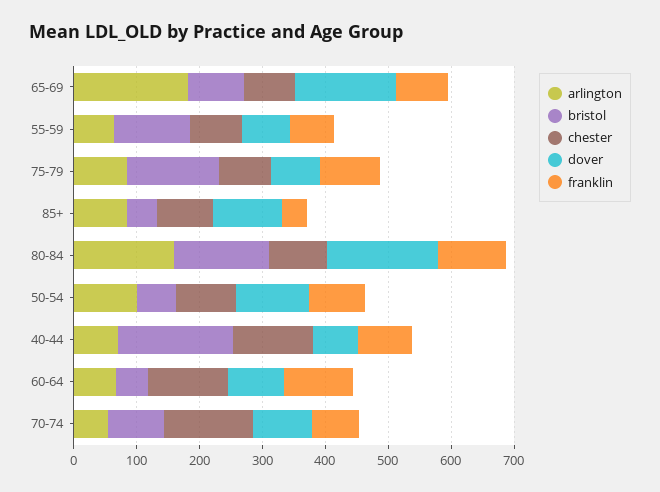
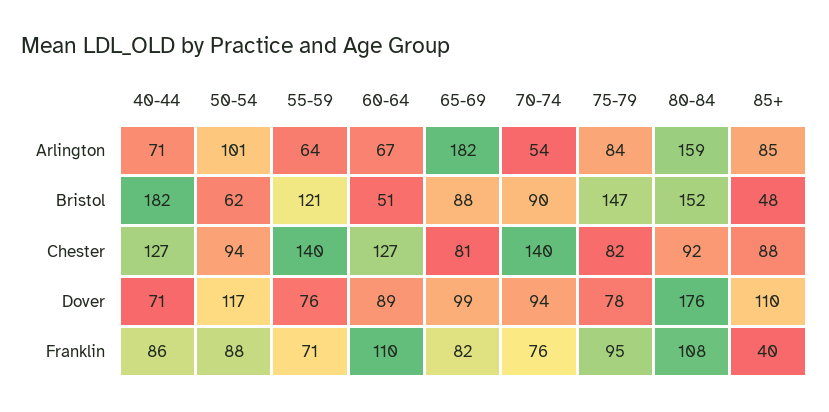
dover, 65-69: 160 -> 99
chester, 55-59: 80 -> 140

